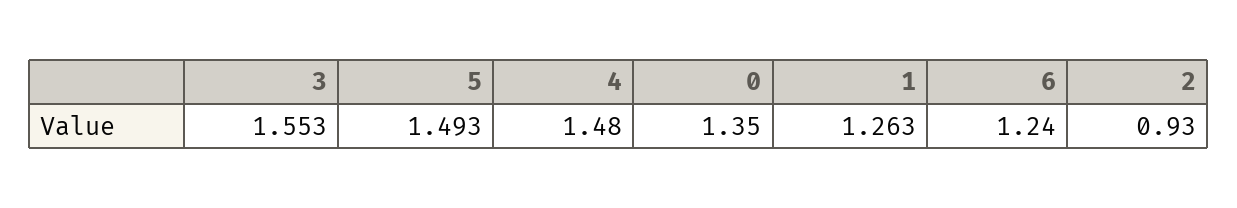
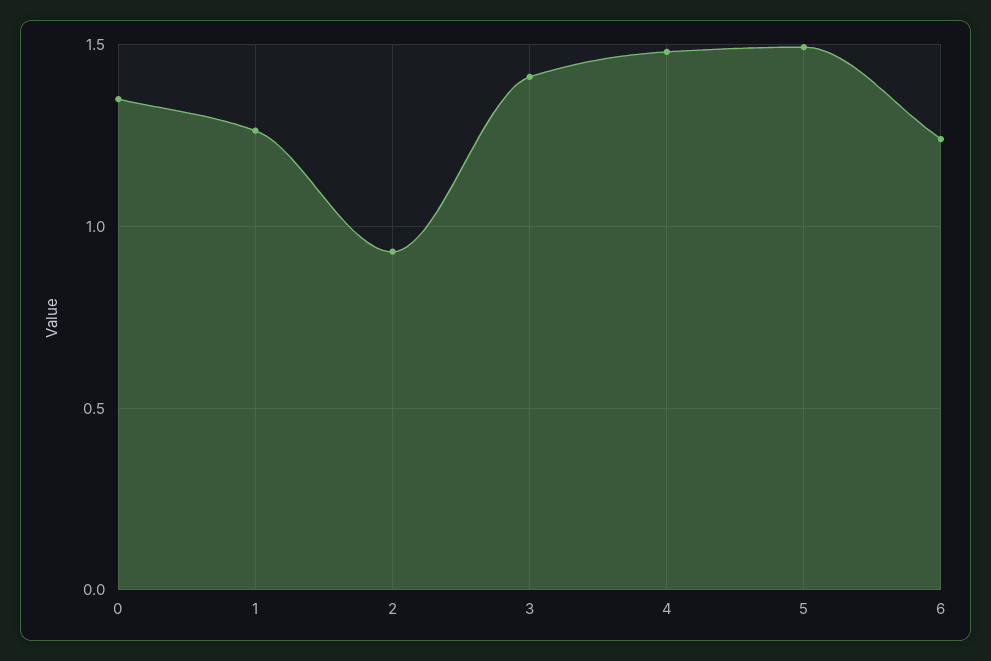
3: 1.553 -> 1.4

